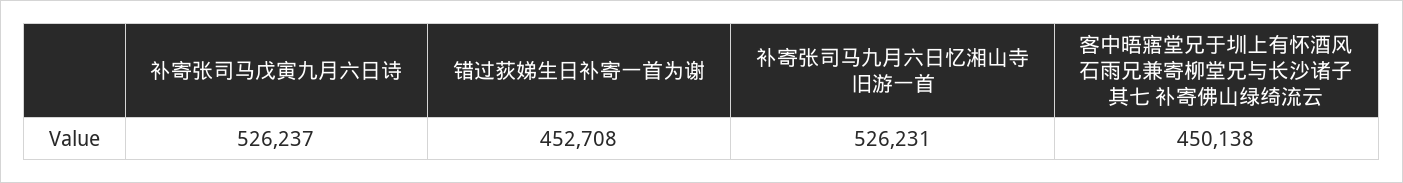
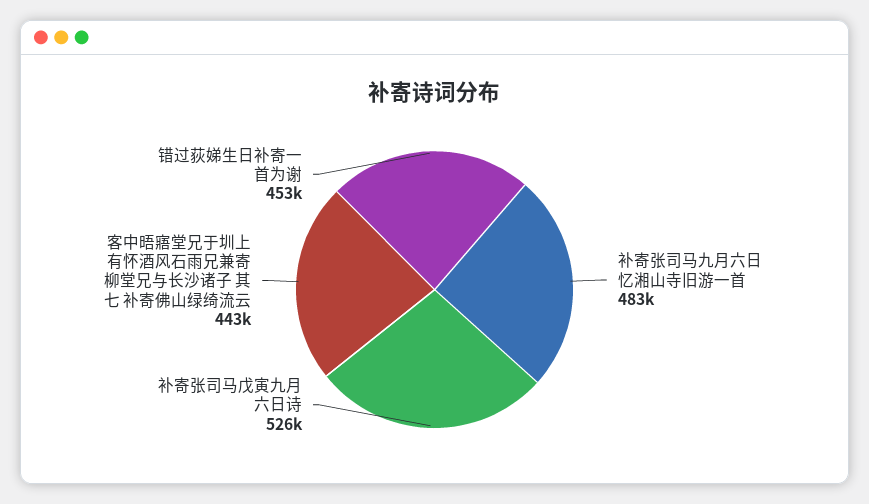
补寄张司马九月六日忆湘山寺旧游一首: 526231 -> 483000
客中晤寤堂兄于圳上有怀酒风石雨兄兼寄柳堂兄与长沙诸子 其七 补寄佛山绿绮流云: 450138 -> 443000

